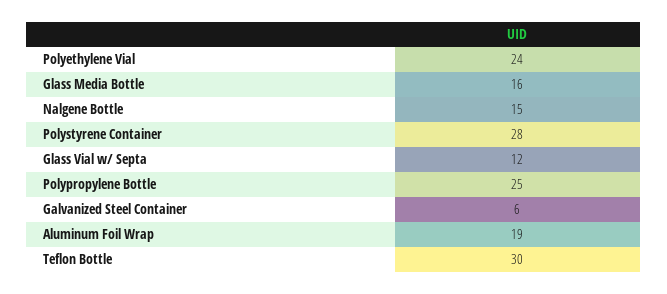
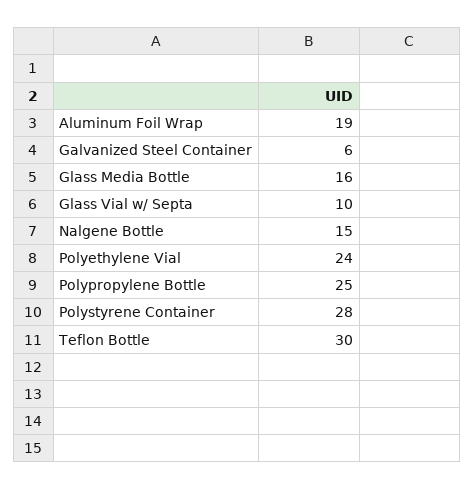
Glass Vial w/ Septa: 12 -> 10

